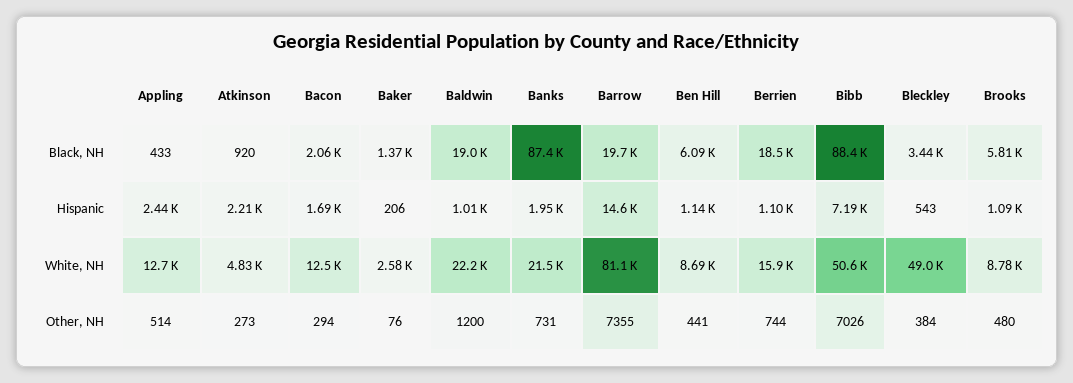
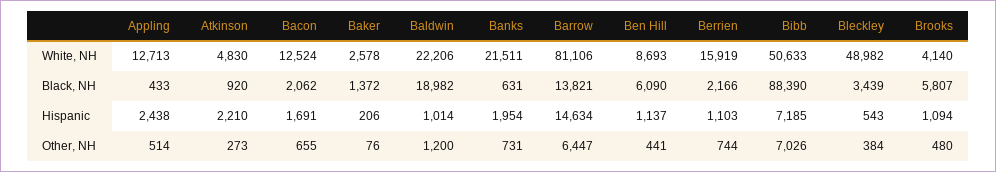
Banks, Black, NH: 87400 -> 631
Barrow, Black, NH: 19700 -> 13821
Berrien, Black, NH: 18500 -> 2166
Brooks, White, NH: 8780 -> 4140
Bacon, Other, NH: 294 -> 655
Barrow, Other, NH: 7355 -> 6447

